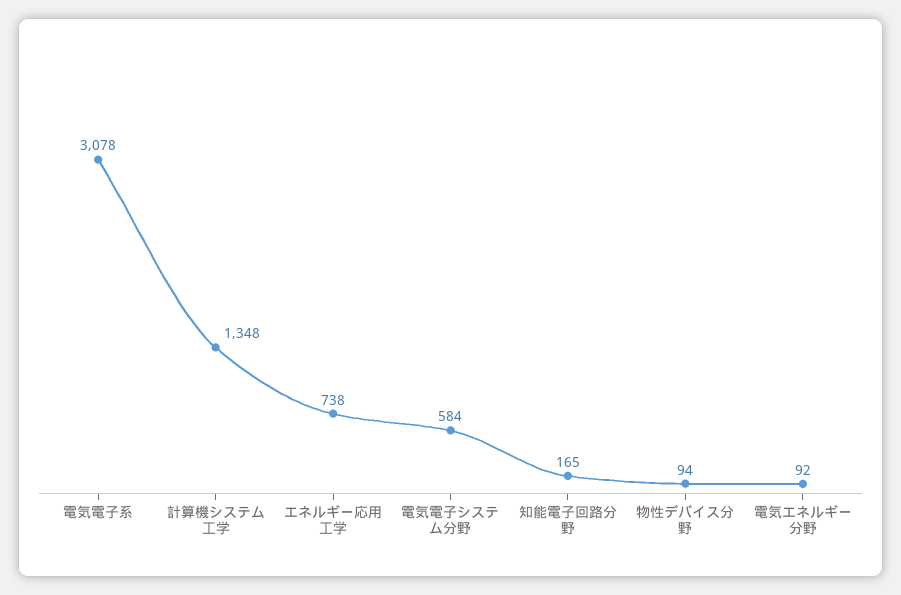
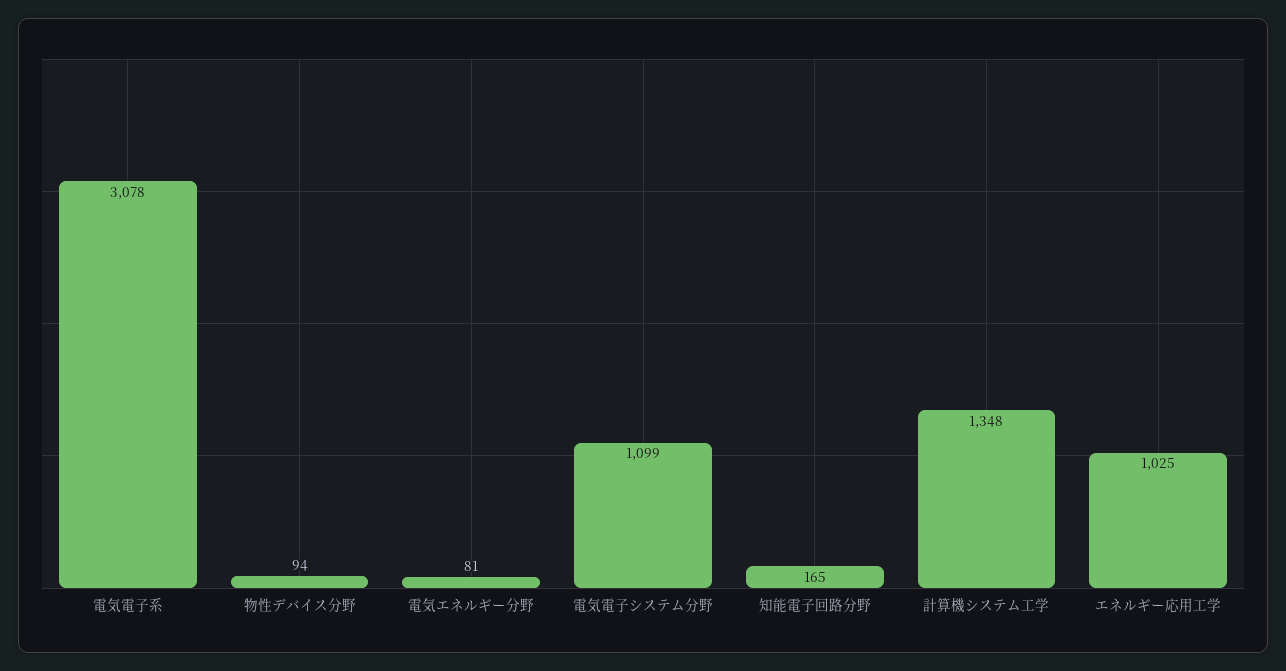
エネルギー応用工学: 738 -> 1025
電気電子システム分野: 584 -> 1099
電気エネルギー分野: 92 -> 81

